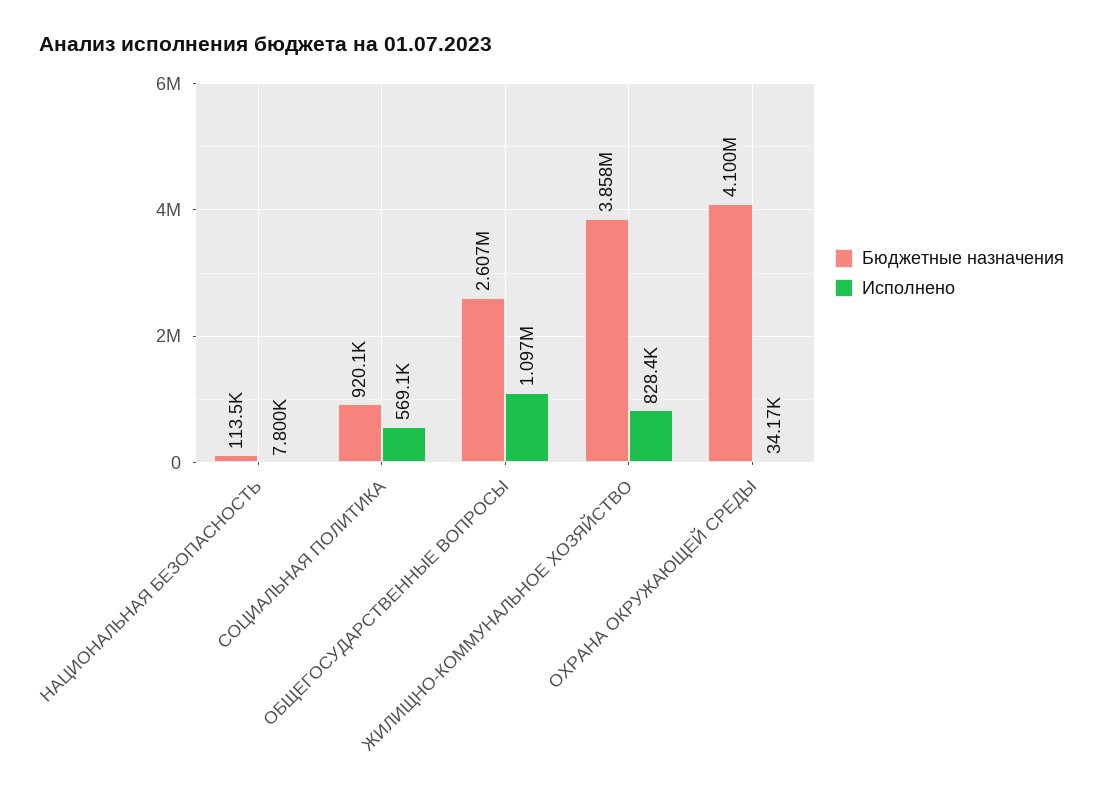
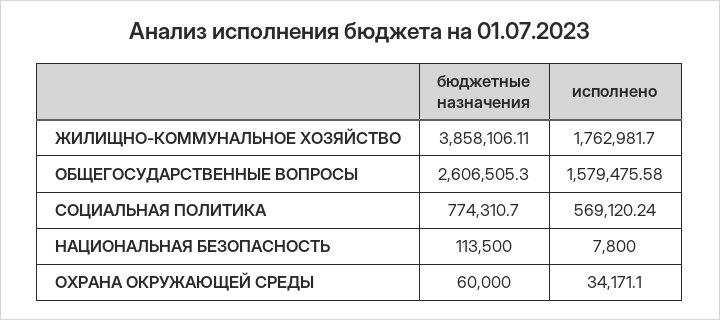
Бюджетные назначения, СОЦИАЛЬНАЯ ПОЛИТИКА: 920100 -> 774310.7
Исполнено, ОБЩЕГОСУДАРСТВЕННЫЕ ВОПРОСЫ: 1097000 -> 1579475.58
Исполнено, ЖИЛИЩНО-КОММУНАЛЬНОЕ ХОЗЯЙСТВО: 828400 -> 1762981.7
Бюджетные назначения, ОХРАНА ОКРУЖАЮЩЕЙ СРЕДЫ: 4100000 -> 60000

